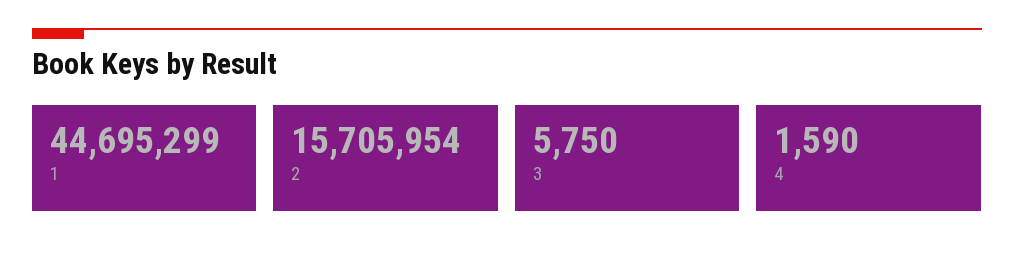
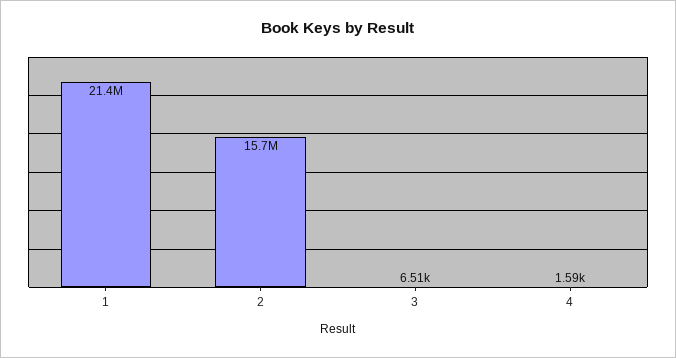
1: 44695299 -> 21400000
3: 5750 -> 6510

